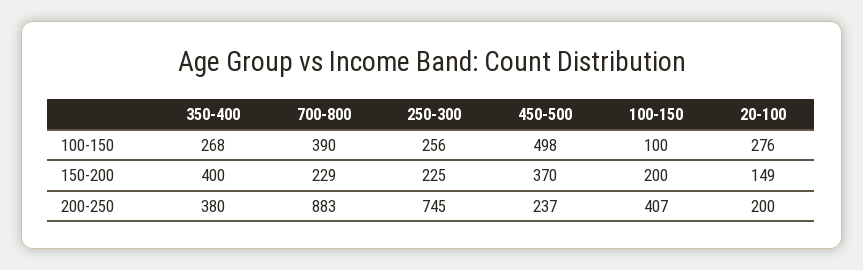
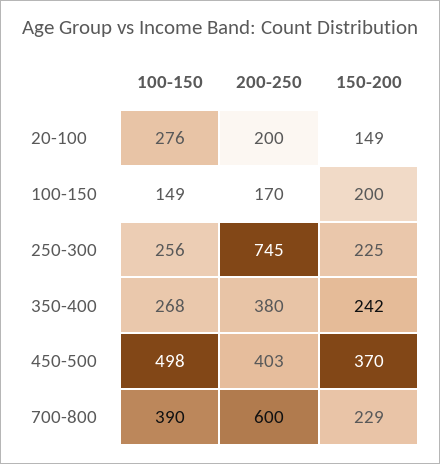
100-150, 100-150: 100 -> 149
350-400, 150-200: 400 -> 242
700-800, 200-250: 883 -> 600
450-500, 200-250: 237 -> 403
100-150, 200-250: 407 -> 170

